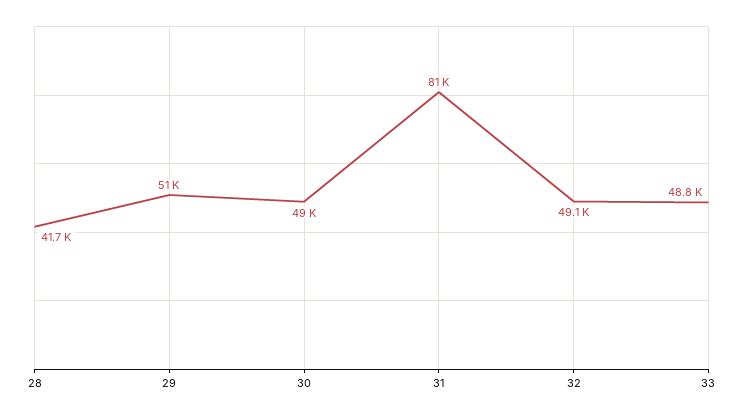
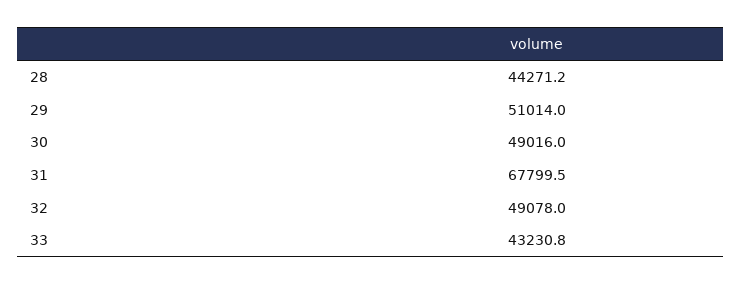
28: 41700 -> 44271.2
31: 81000 -> 67799.5
33: 48800 -> 43230.8

